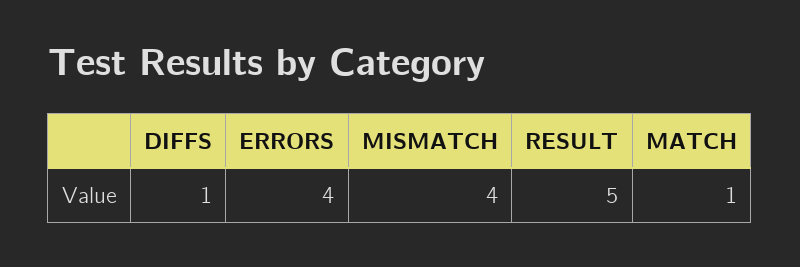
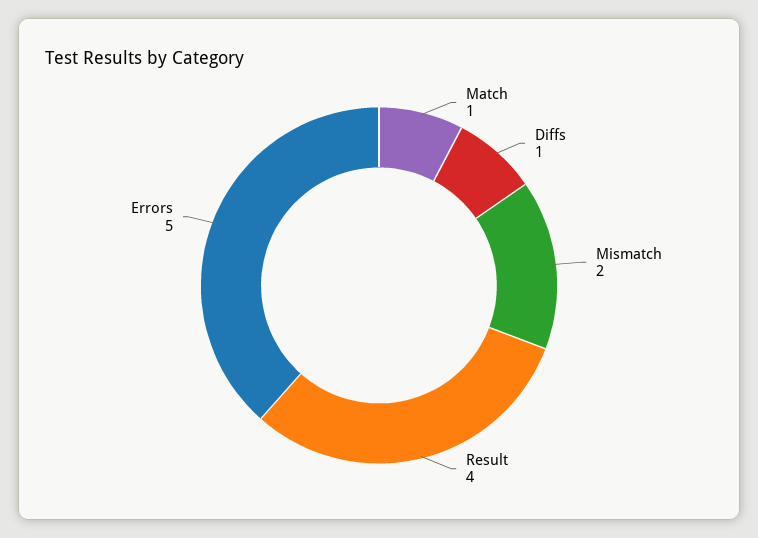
ERRORS: 4 -> 5
MISMATCH: 4 -> 2
RESULT: 5 -> 4

